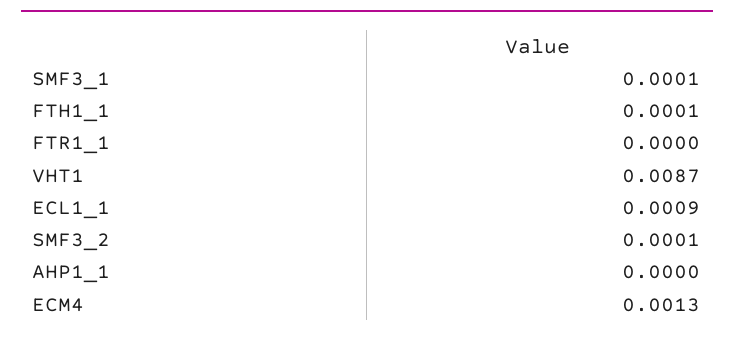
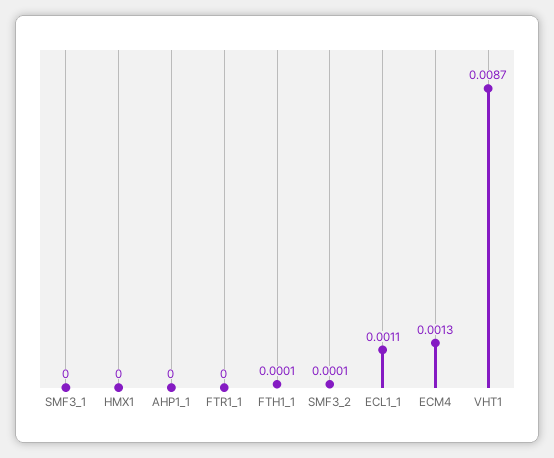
SMF3_1: 0.0001 -> 0
ECL1_1: 0.0009 -> 0.0011
HMX1: none -> 0

